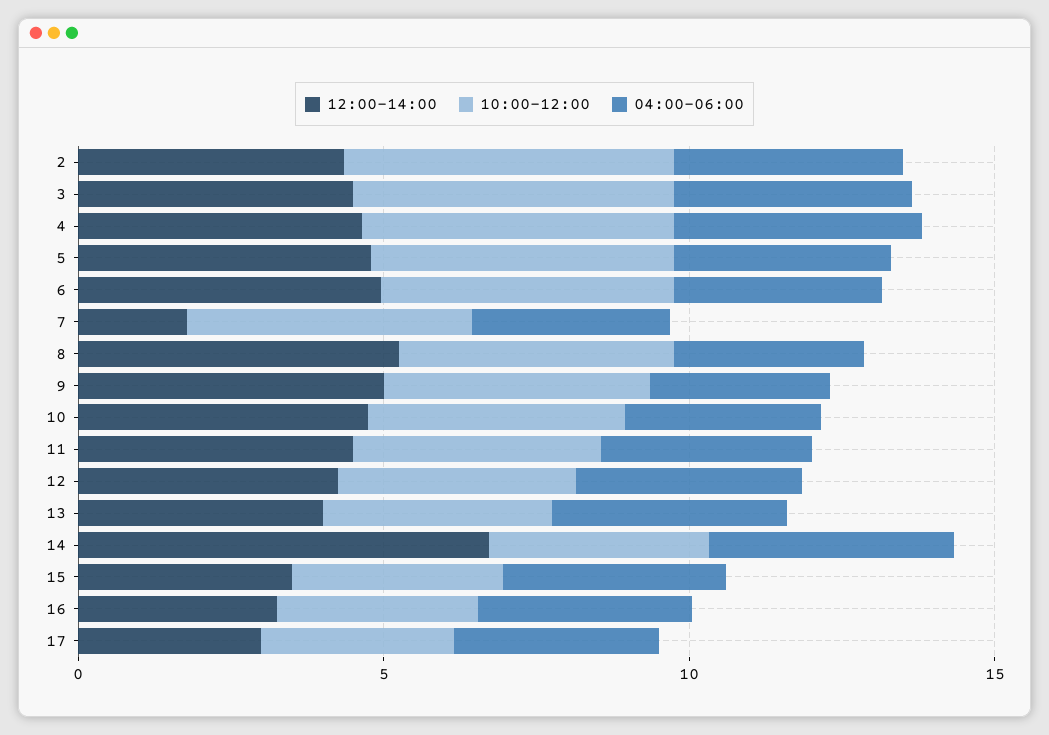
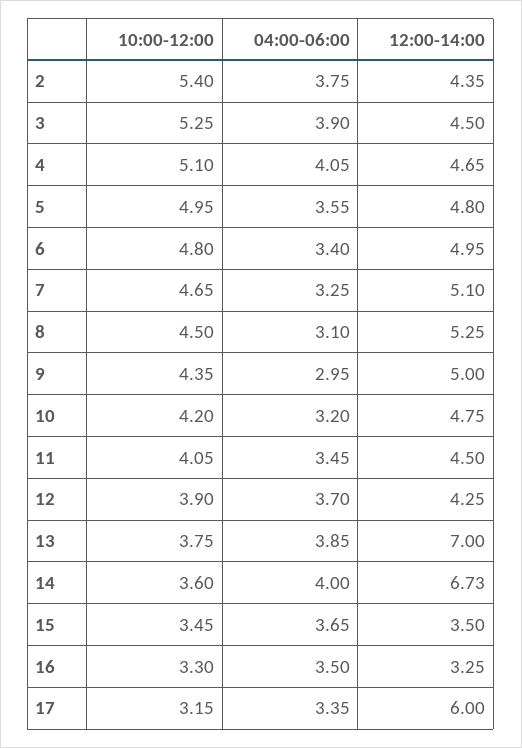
12:00-14:00, 7: 2 -> 5.1
12:00-14:00, 13: 4 -> 7
12:00-14:00, 17: 3 -> 6

